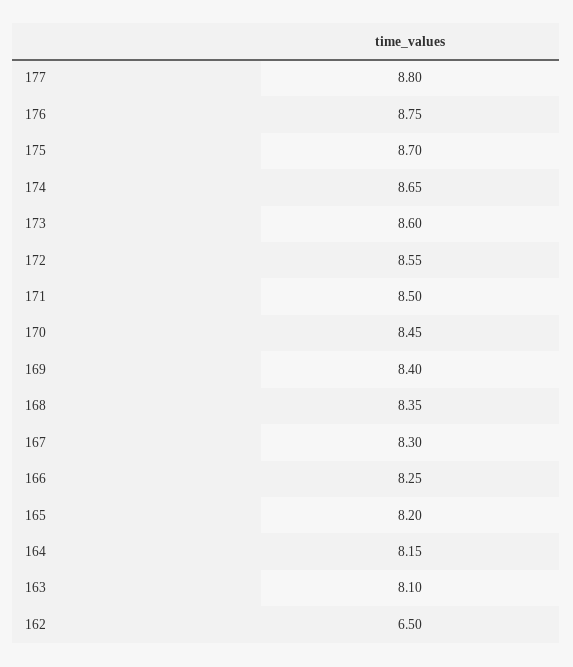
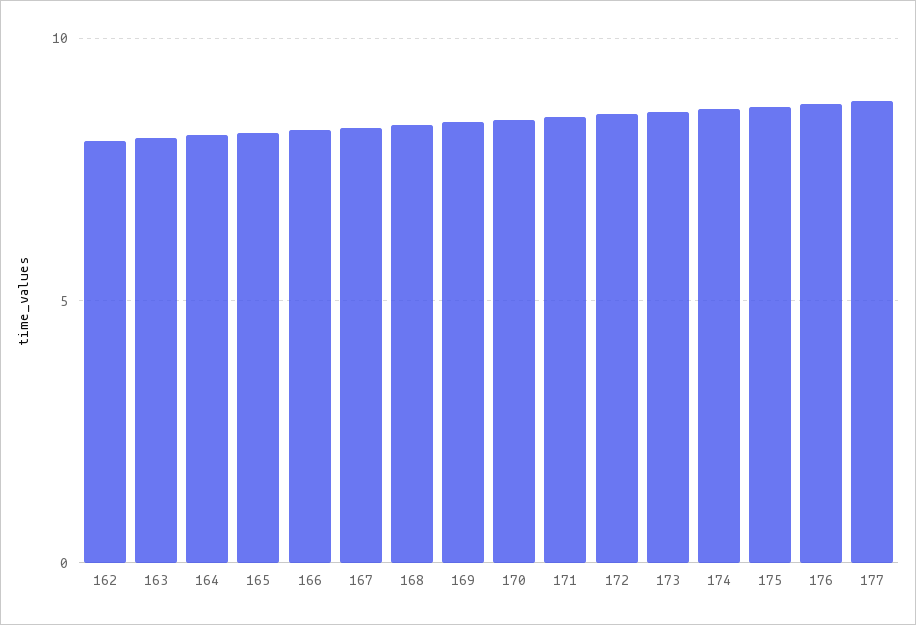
162: 6.5 -> 8

